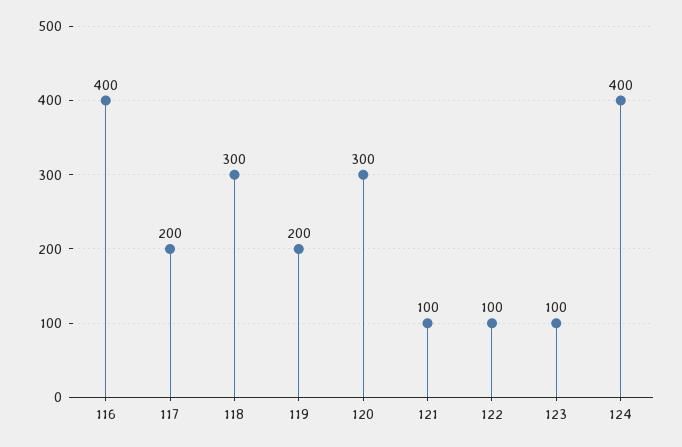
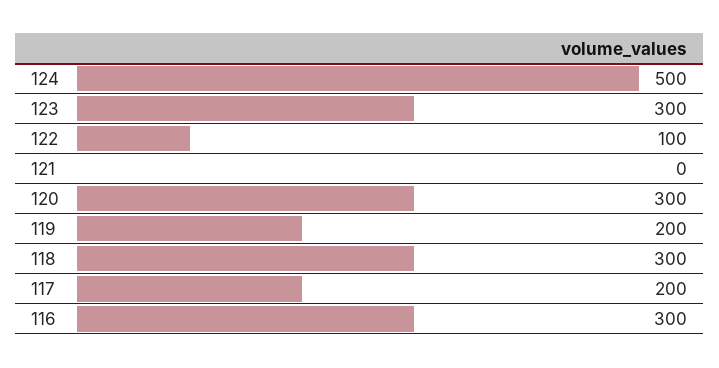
116: 400 -> 300
121: 100 -> 0
123: 100 -> 300
124: 400 -> 500

